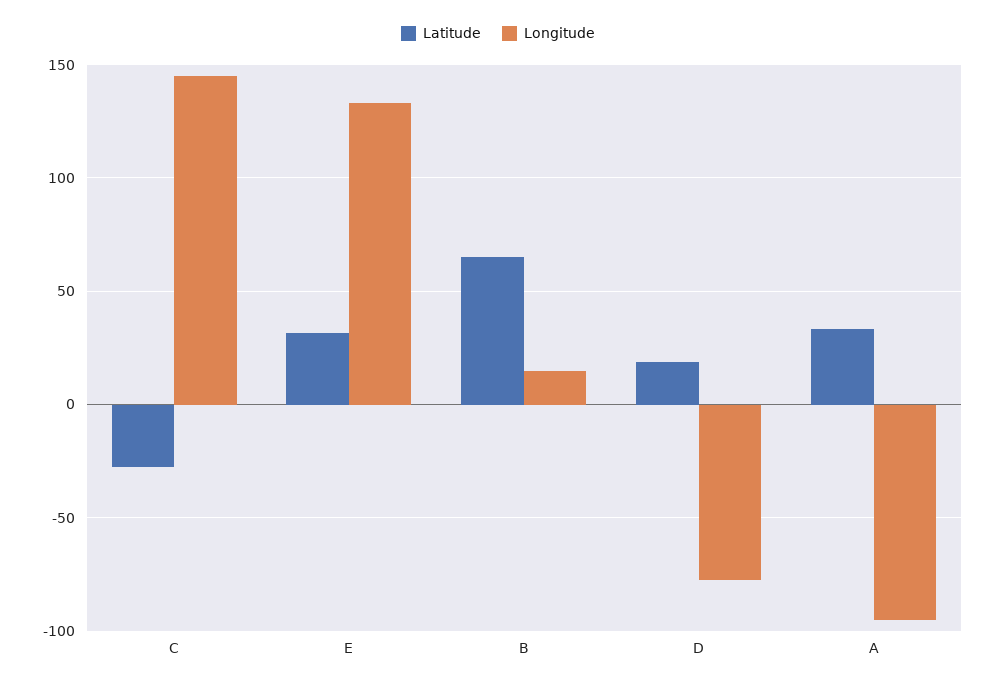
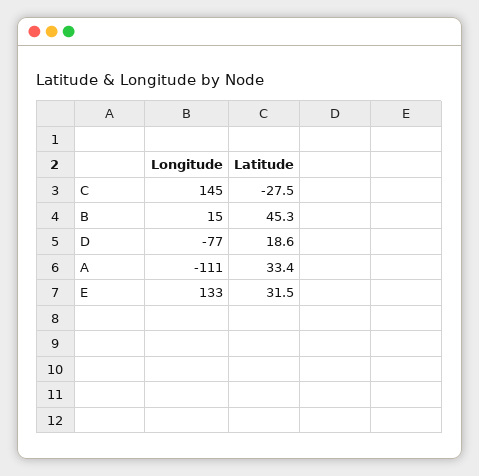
Latitude, B: 65 -> 45.3
Longitude, A: -95 -> -111

